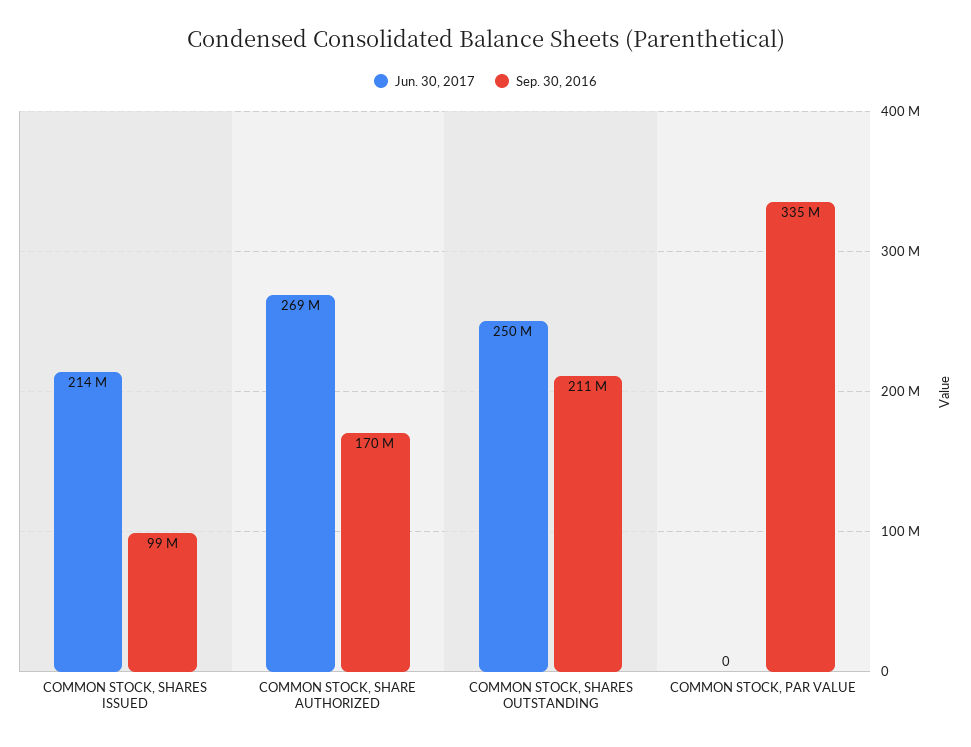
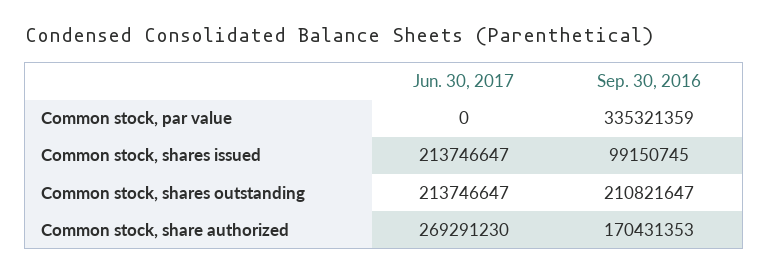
Jun. 30, 2017, COMMON STOCK, SHARES OUTSTANDING: 250000000 -> 213746647

